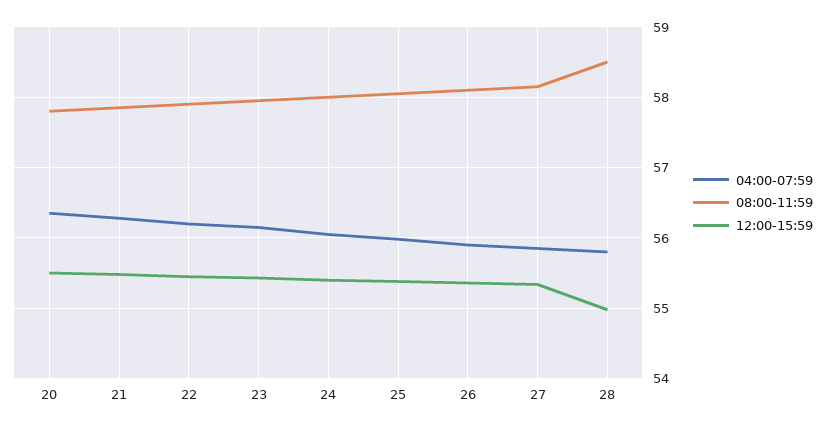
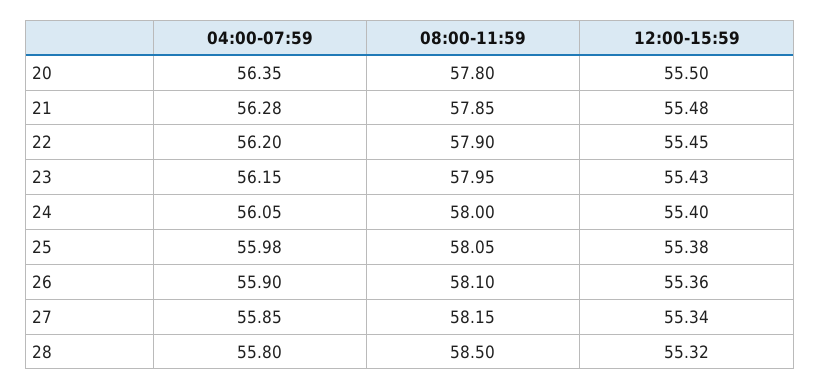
12:00-15:59, 28: 55 -> 55.32

